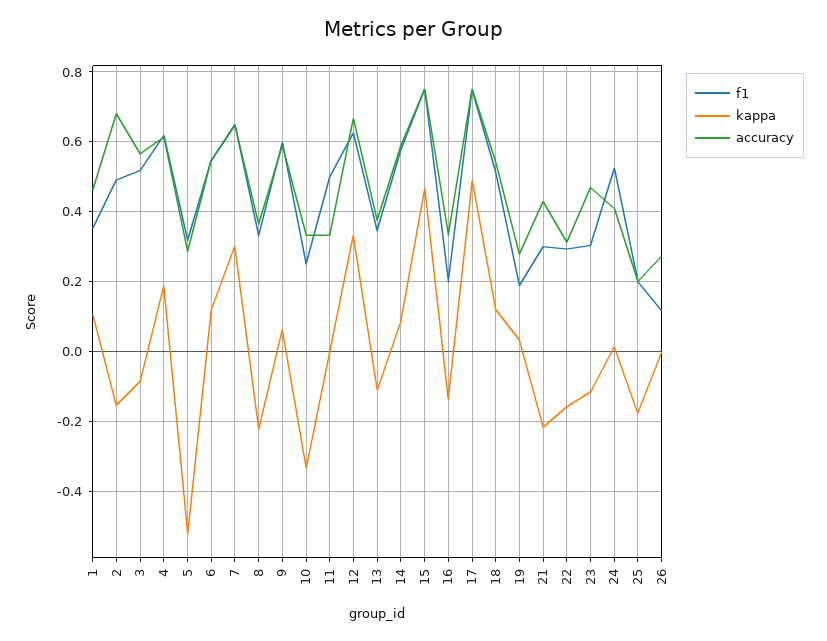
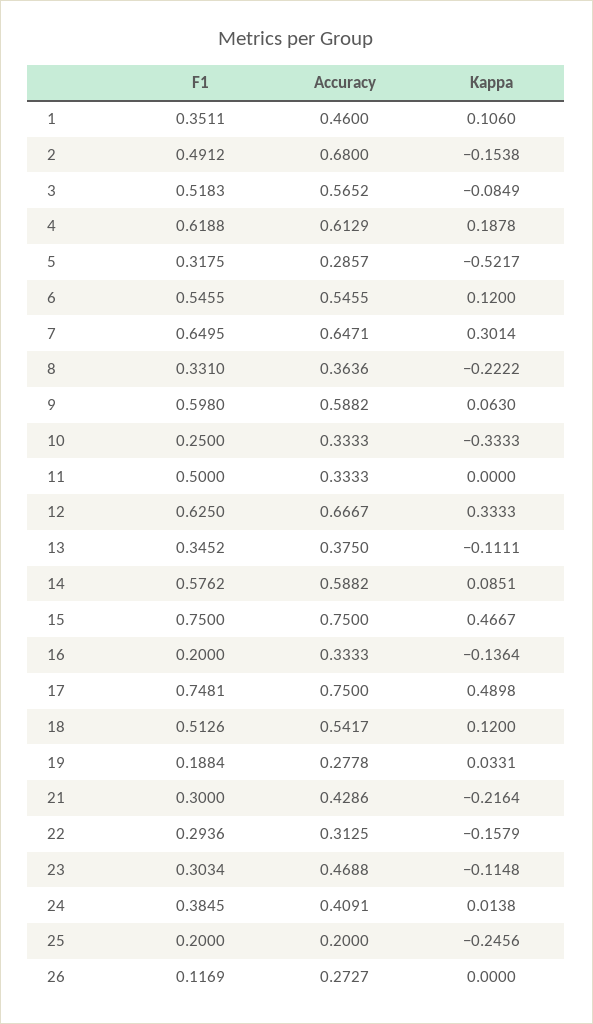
f1, 24: 0.52 -> 0.3845
kappa, 25: -0.18 -> -0.2456

